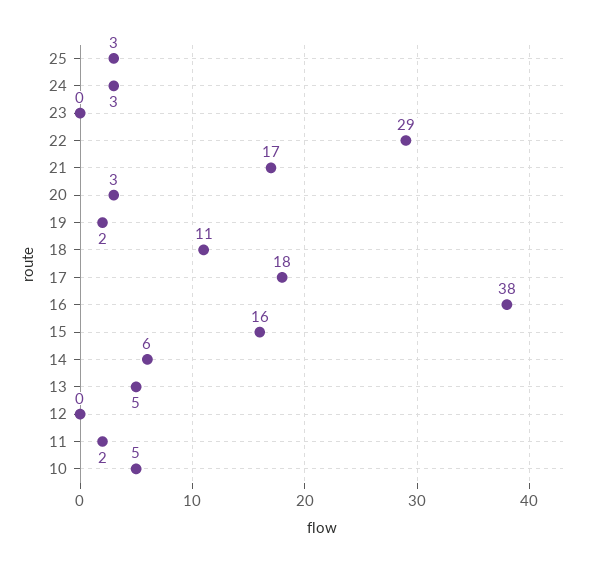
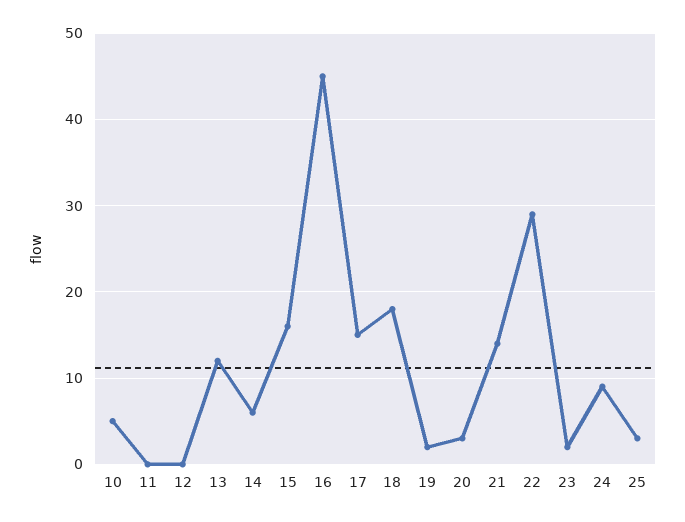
24: 3 -> 9
23: 0 -> 2
21: 17 -> 14
18: 11 -> 18
17: 18 -> 15
16: 38 -> 45
13: 5 -> 12
11: 2 -> 0

